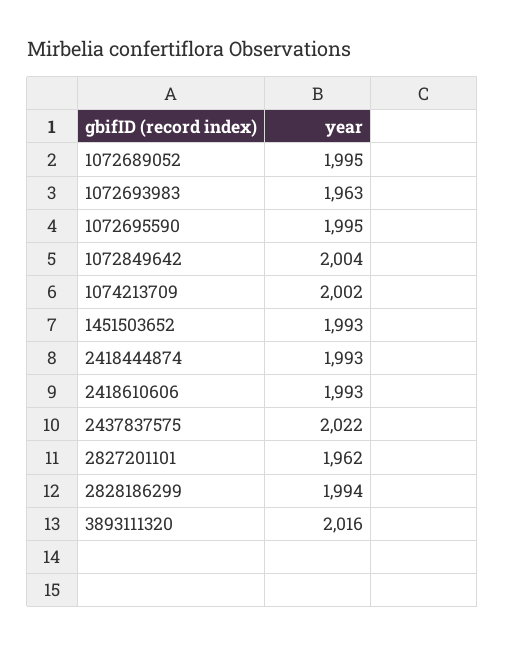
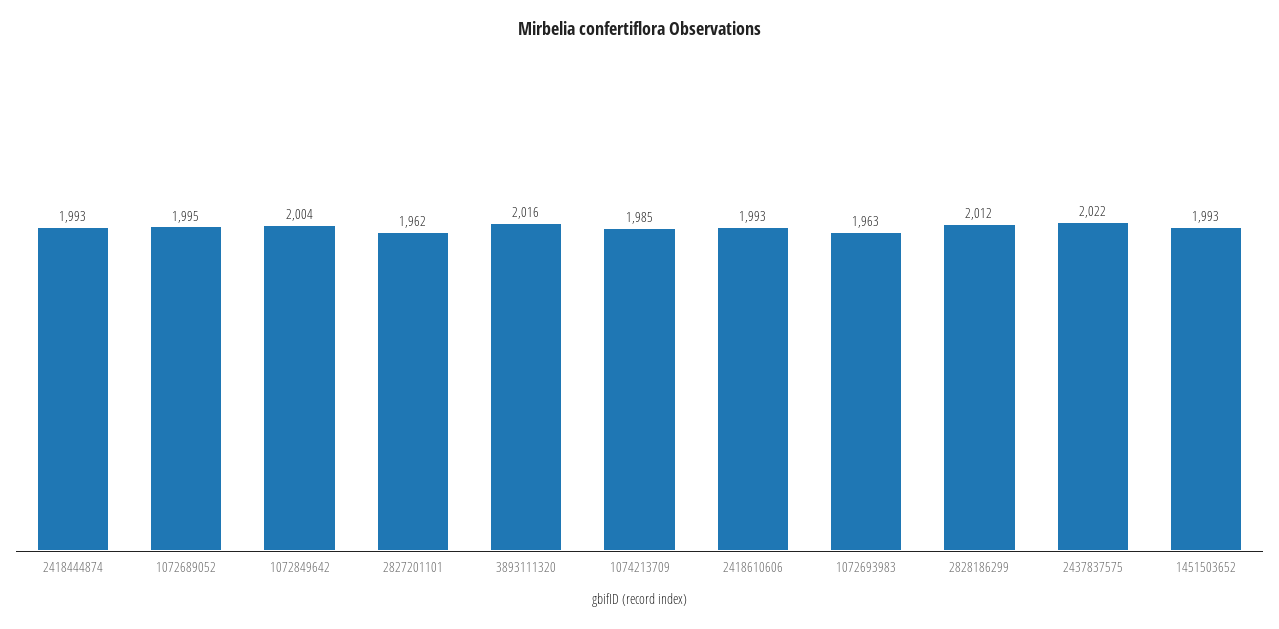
1072695590: 1995 -> none
1074213709: 2002 -> 1985
2828186299: 1994 -> 2012

